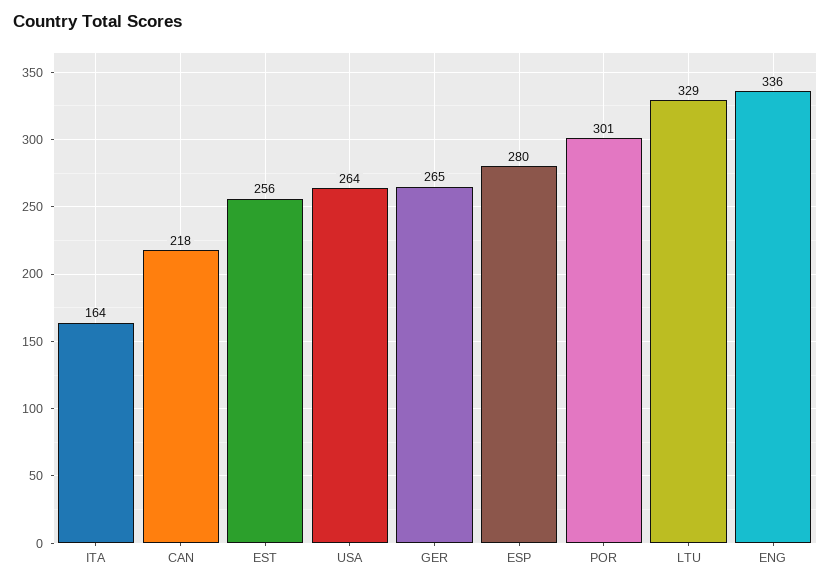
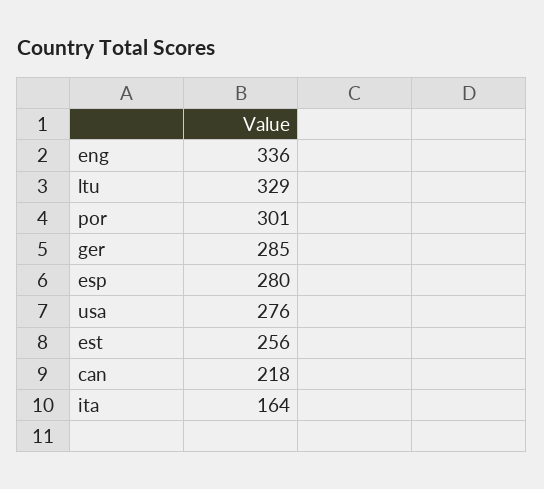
USA: 264 -> 276
GER: 265 -> 285

